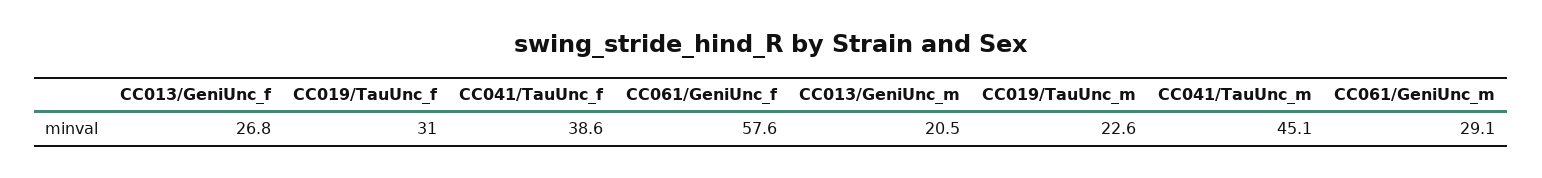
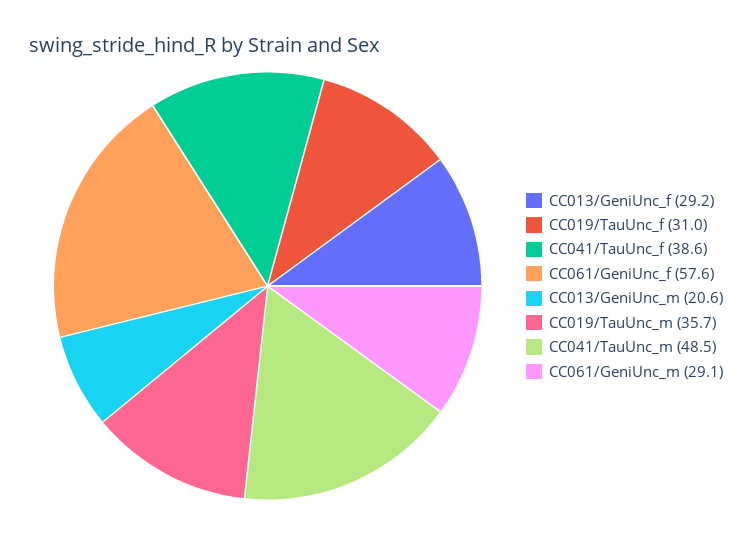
CC013/GeniUnc_f: 26.8 -> 29.2
CC013/GeniUnc_m: 20.5 -> 20.6
CC019/TauUnc_m: 22.6 -> 35.7
CC041/TauUnc_m: 45.1 -> 48.5

